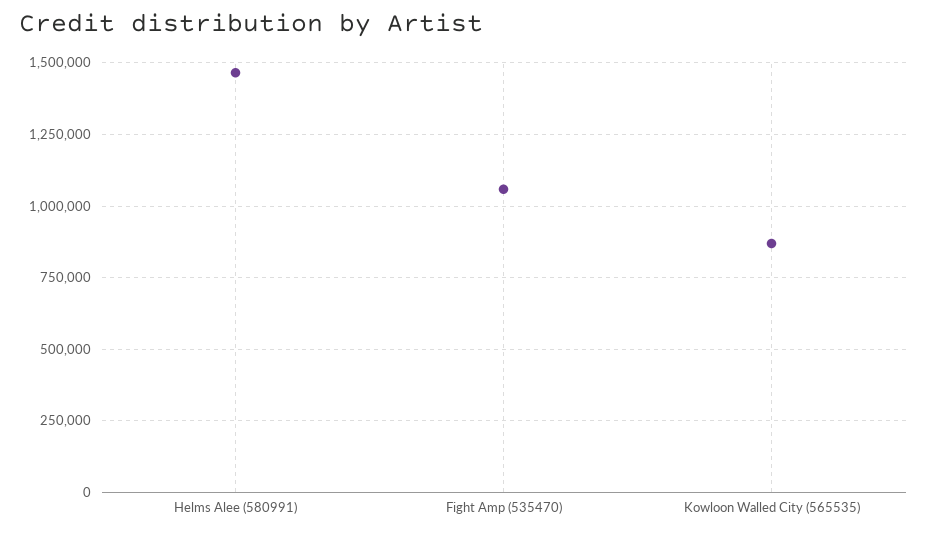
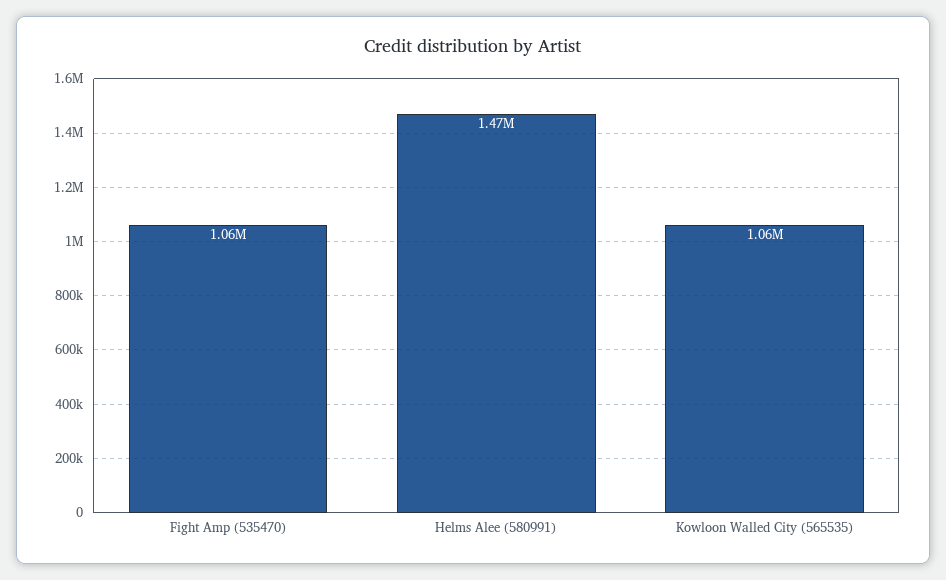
Kowloon Walled City (565535): 875000 -> 1060000

